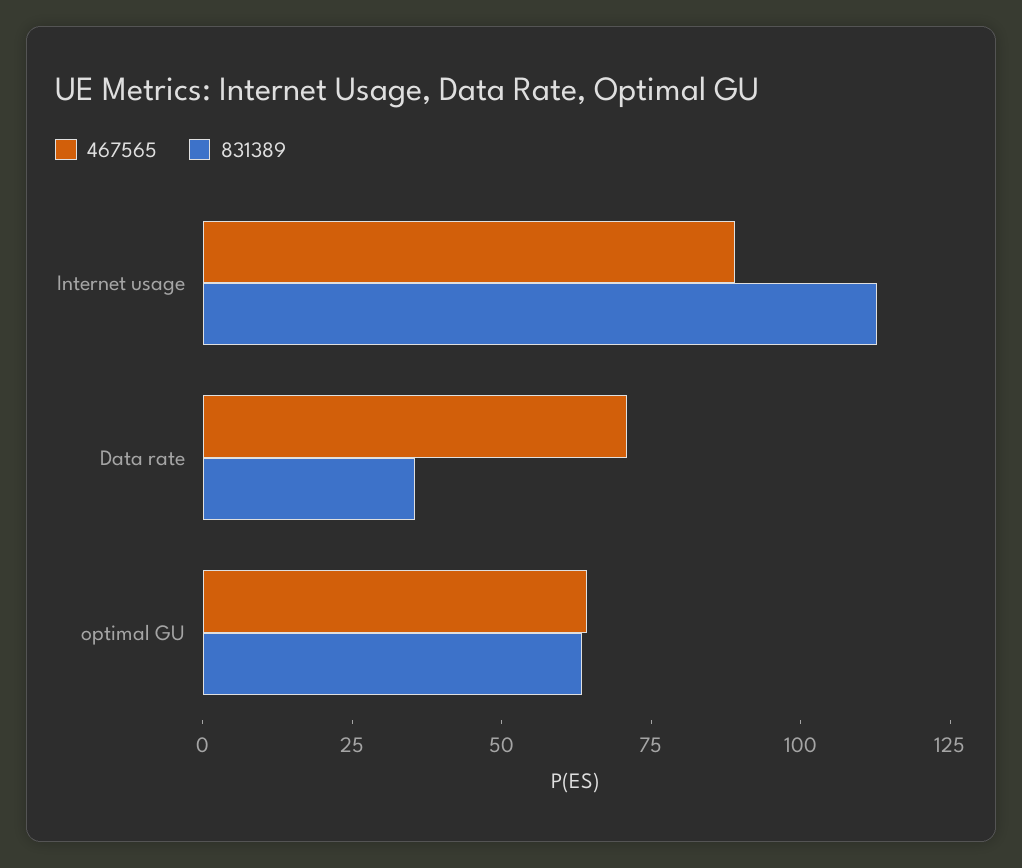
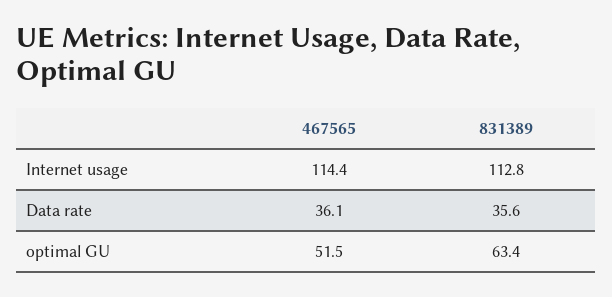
467565, Internet usage: 90 -> 114.4
467565, Data rate: 70 -> 36.1
467565, optimal GU: 65 -> 51.5

